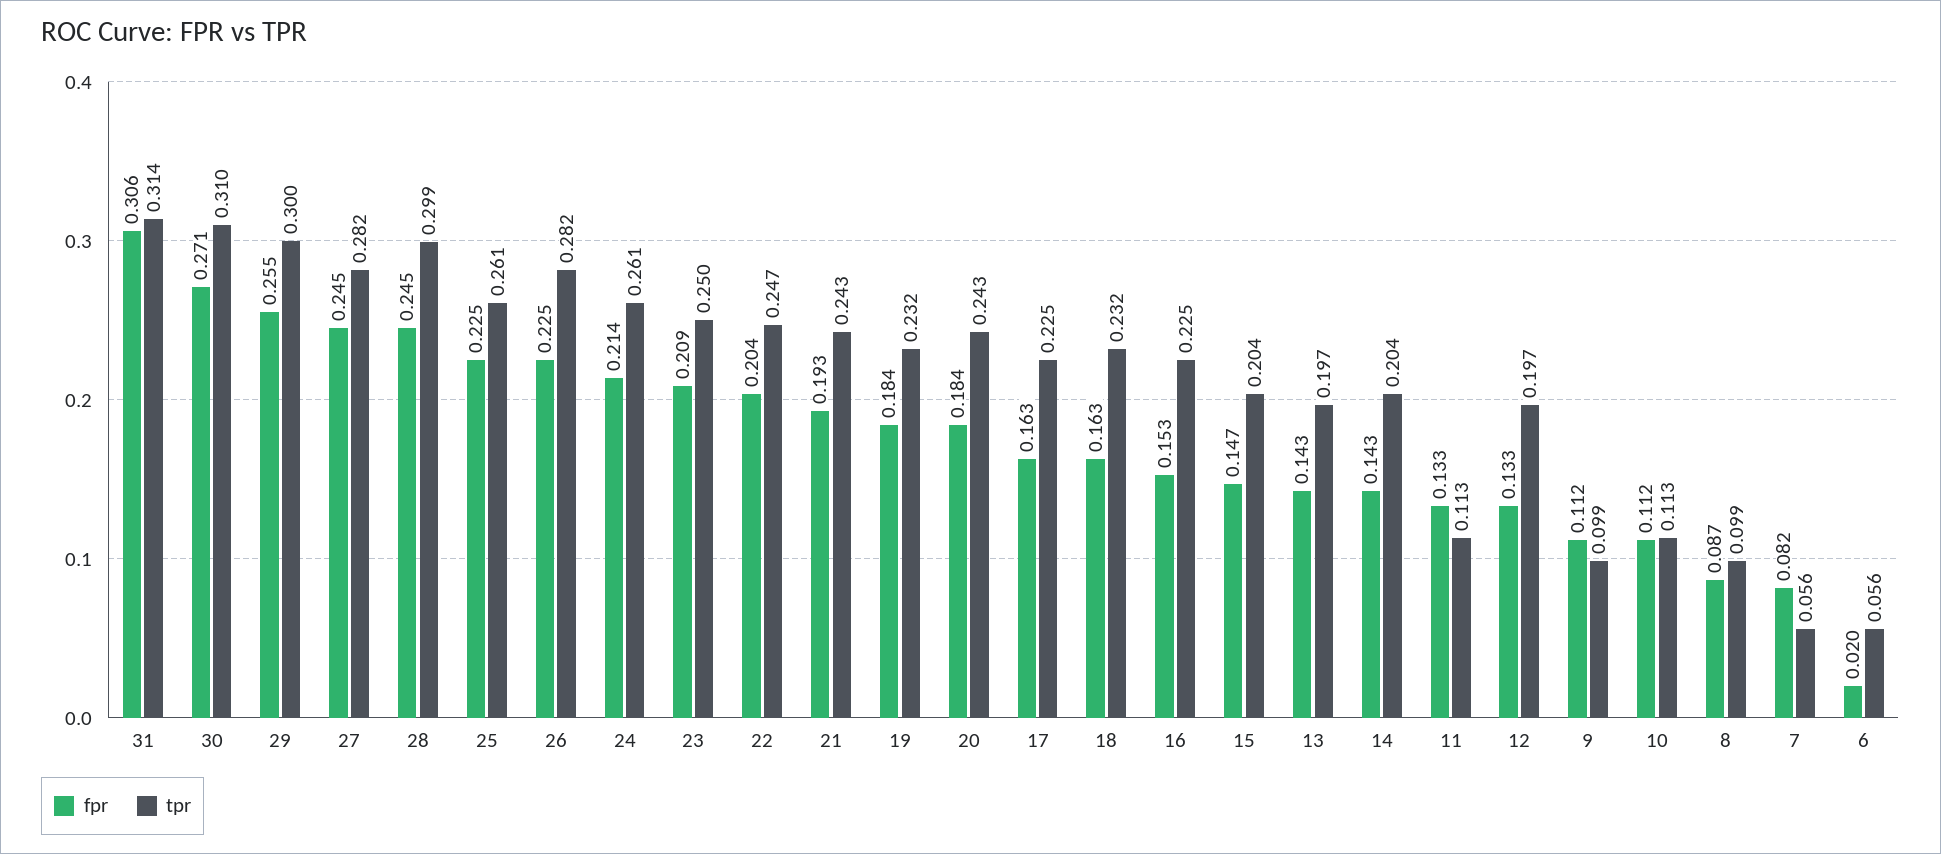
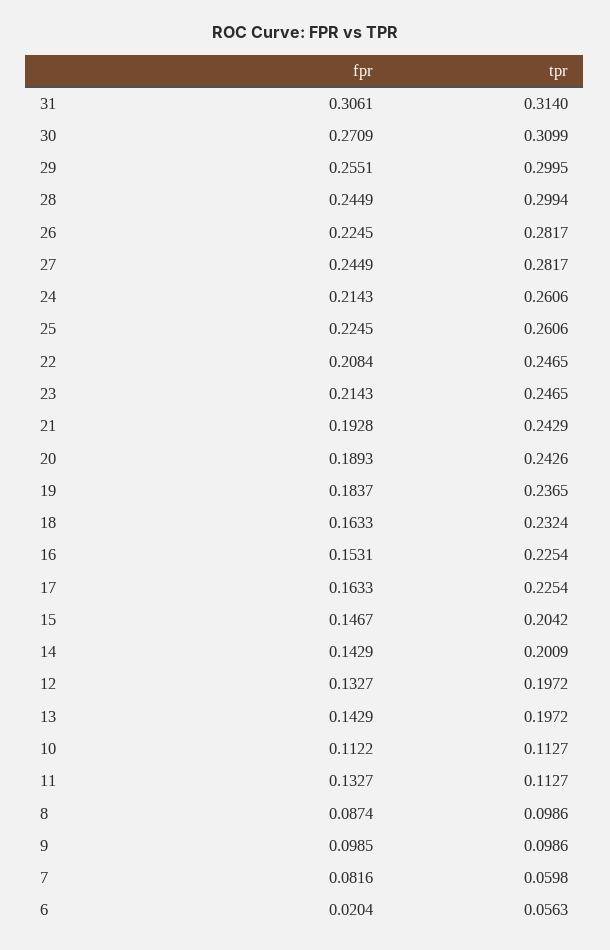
fpr, 23: 0.209 -> 0.2143
tpr, 23: 0.25 -> 0.2465
fpr, 22: 0.204 -> 0.2084
tpr, 19: 0.232 -> 0.2365
fpr, 20: 0.184 -> 0.1893
tpr, 14: 0.204 -> 0.2009
fpr, 9: 0.112 -> 0.0985
tpr, 7: 0.056 -> 0.0598

